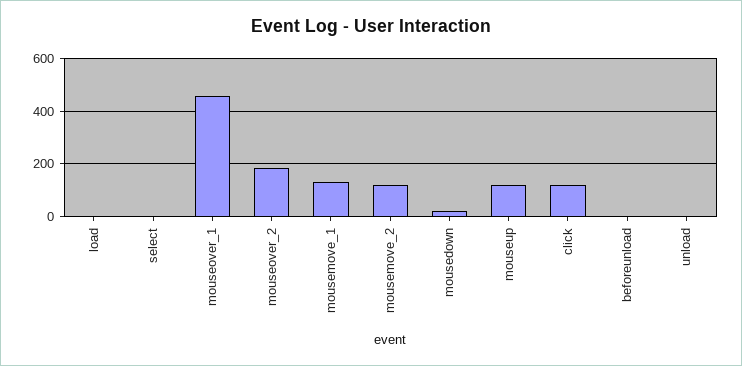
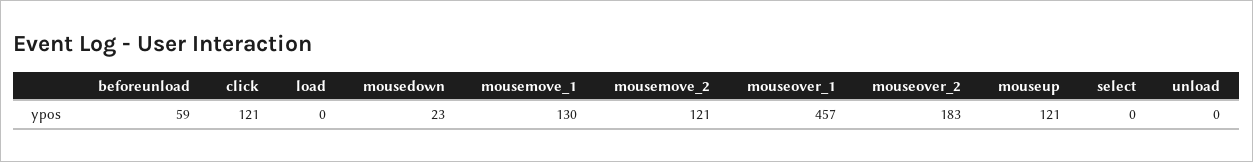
beforeunload: 0 -> 59

